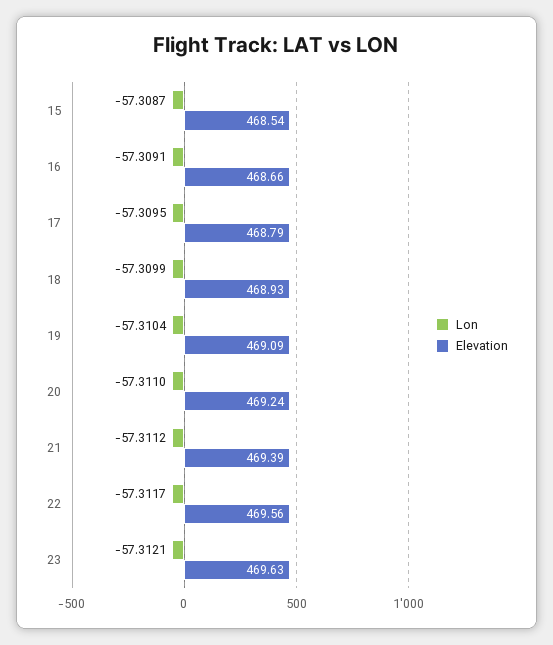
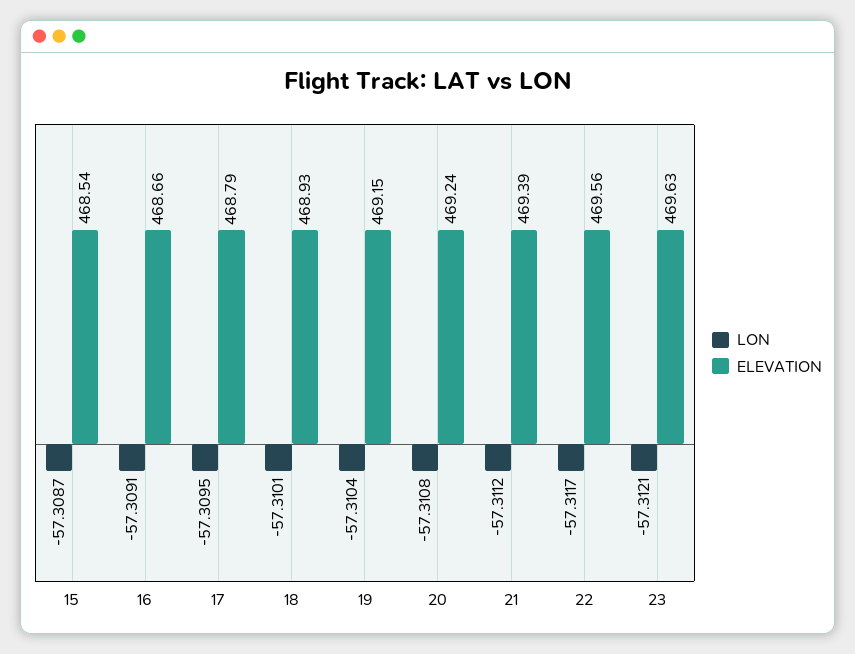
Lon, 18: -57.3099 -> -57.3101
Elevation, 19: 469.09 -> 469.15
Lon, 20: -57.311 -> -57.3108

